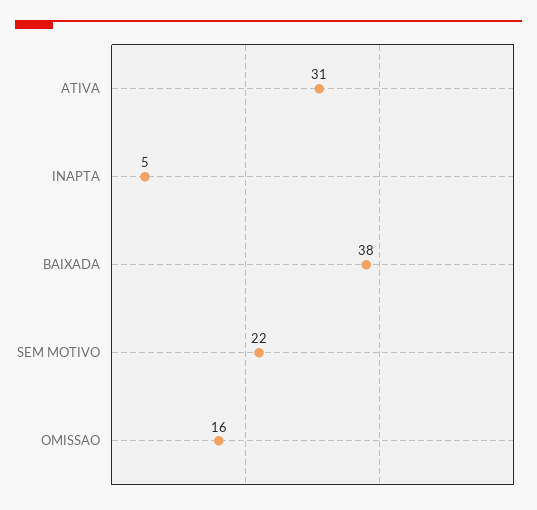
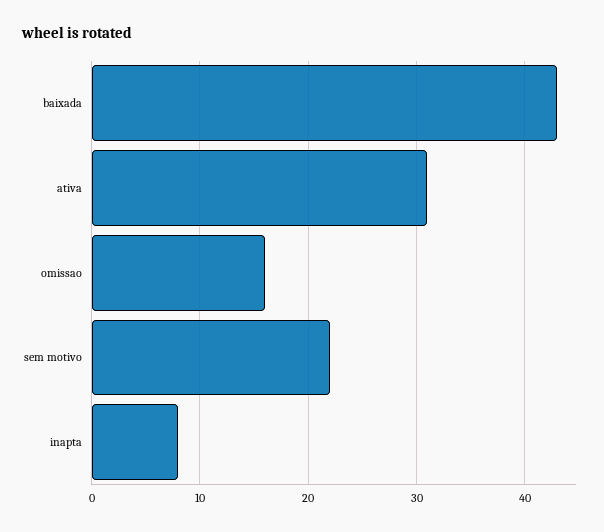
INAPTA: 5 -> 8
BAIXADA: 38 -> 43

